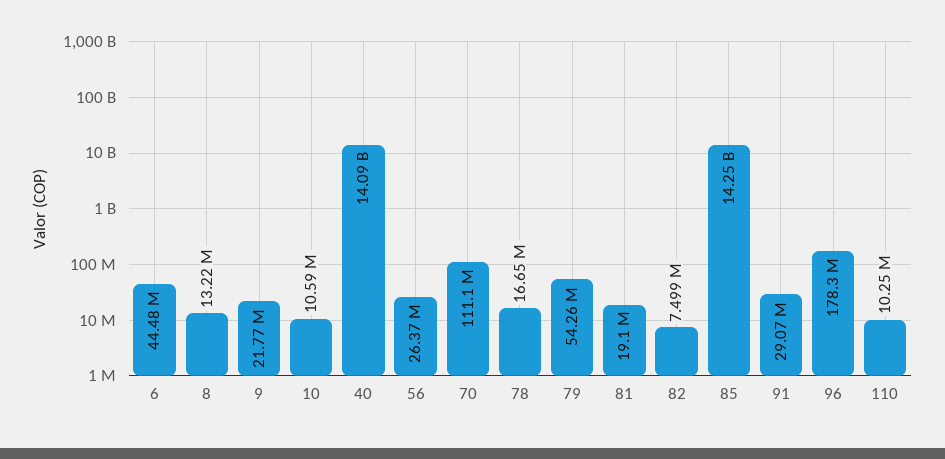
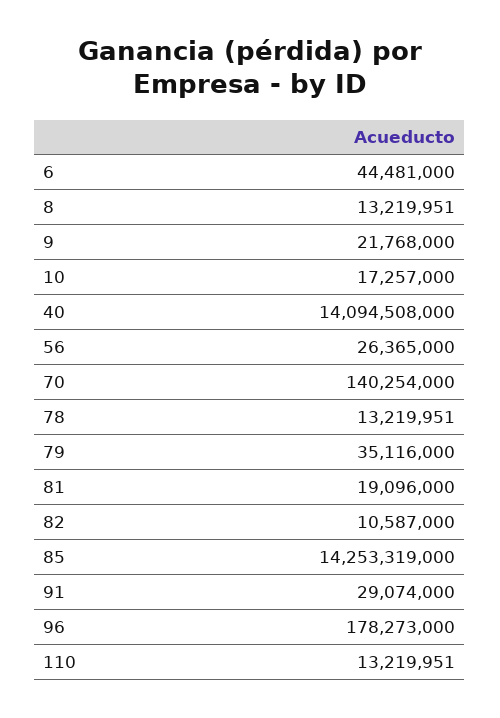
10: 10590000 -> 17257000
70: 111100000 -> 140254000
78: 16650000 -> 13219951
79: 54260000 -> 35116000
82: 7499000 -> 10587000
110: 10250000 -> 13219951

